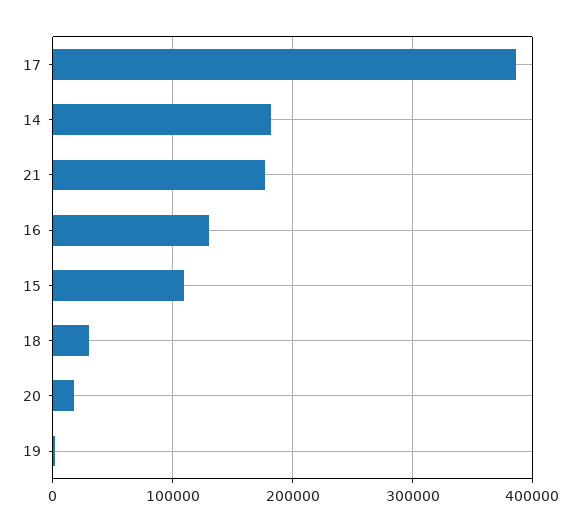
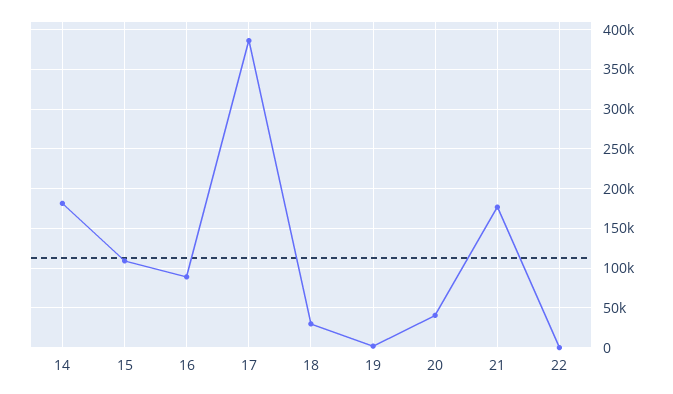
16: 130000 -> 90000
20: 20000 -> 40000
22: none -> 0

